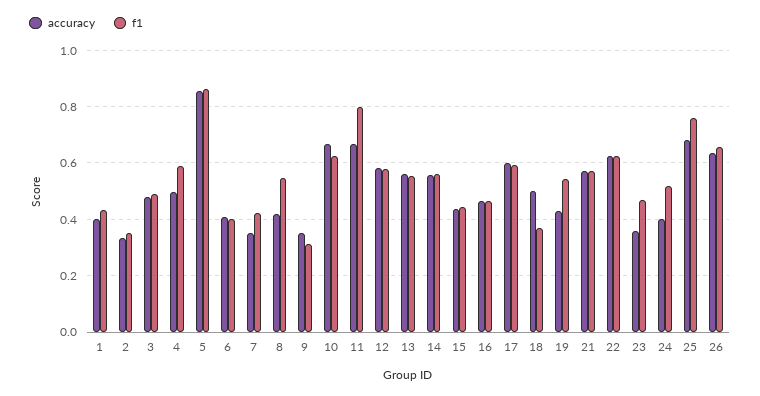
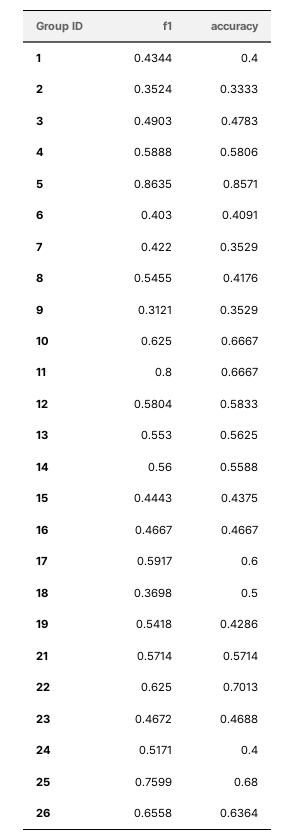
accuracy, 4: 0.5 -> 0.5806
accuracy, 22: 0.625 -> 0.7013
accuracy, 23: 0.35 -> 0.4688

